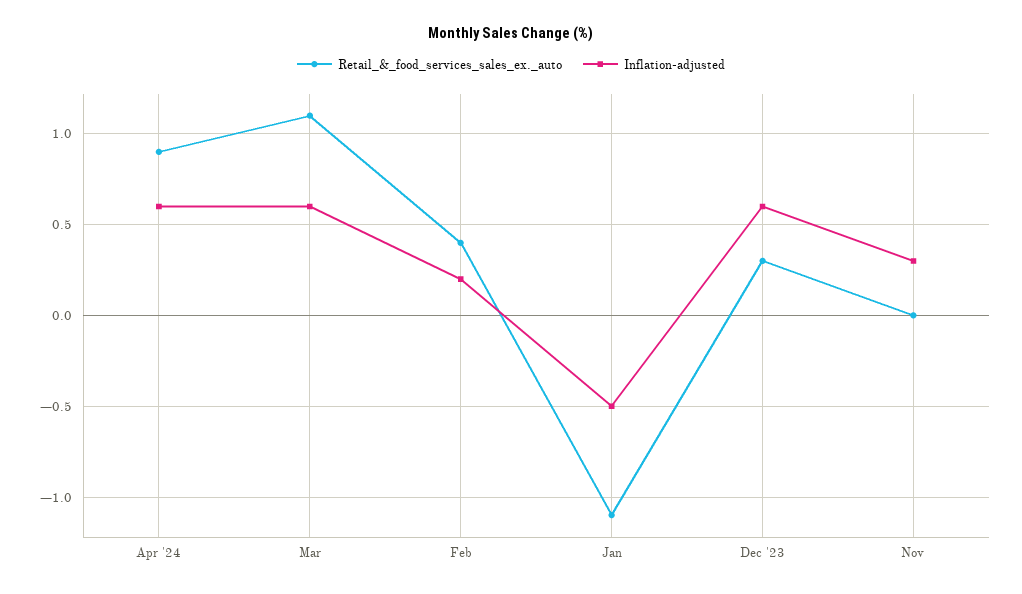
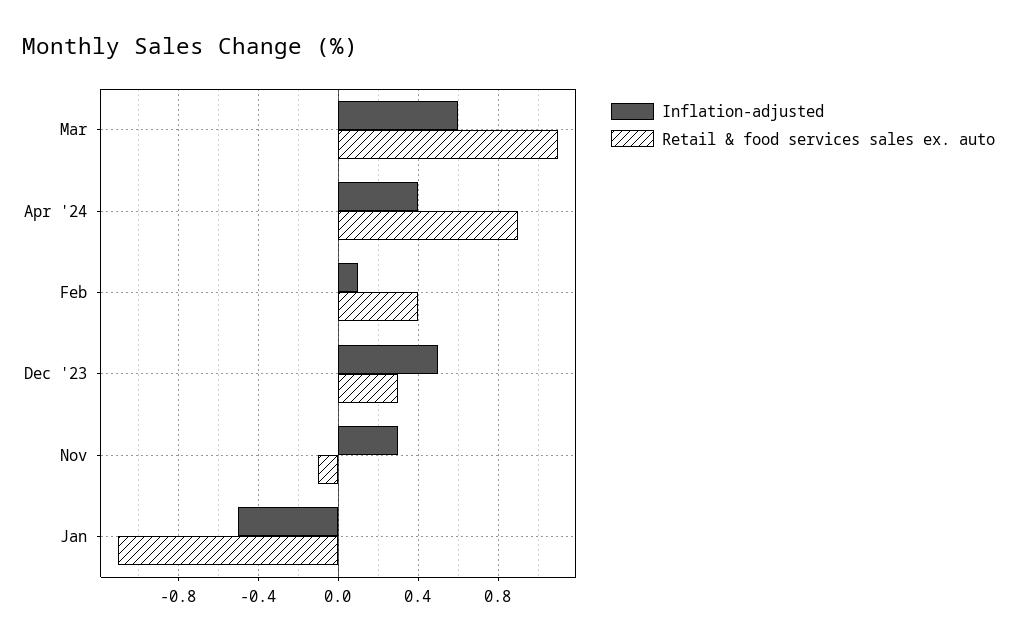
Inflation-adjusted, Apr '24: 0.6 -> 0.4
Inflation-adjusted, Feb: 0.2 -> 0.1
Inflation-adjusted, Dec '23: 0.6 -> 0.5
Retail_&_food_services_sales_ex._auto, Nov: 0 -> -0.1

